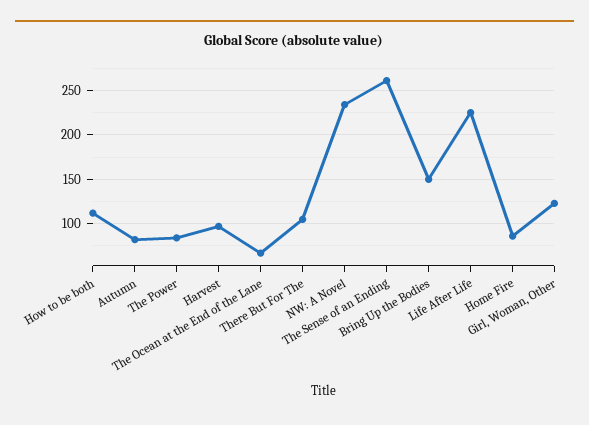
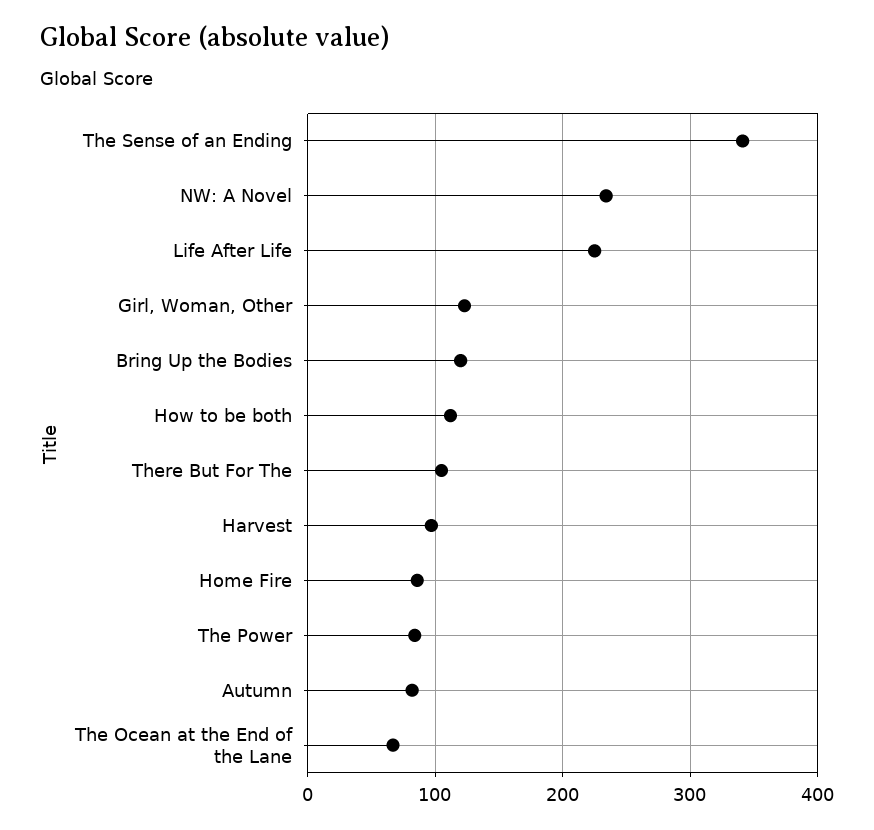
The Sense of an Ending: 260 -> 340
Bring Up the Bodies: 150 -> 120

